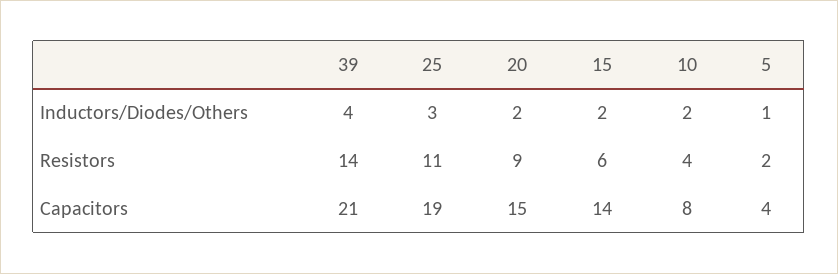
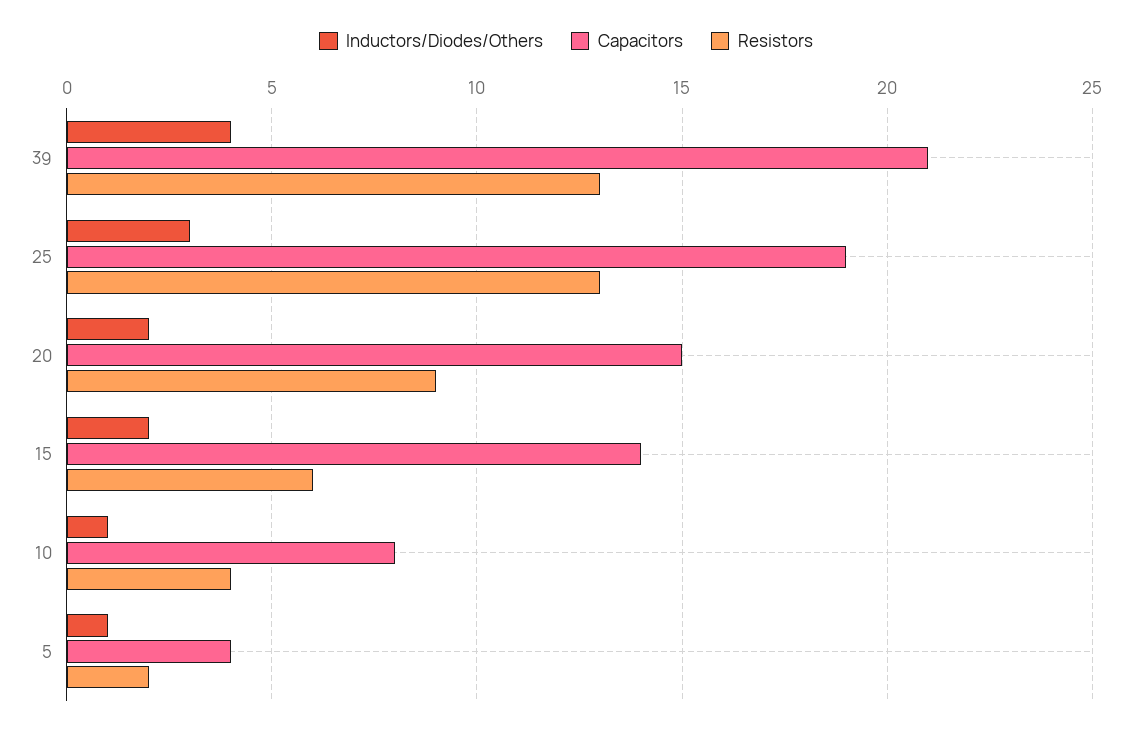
Inductors/Diodes/Others, 10: 2 -> 1
Resistors, 39: 14 -> 13
Resistors, 25: 11 -> 13

